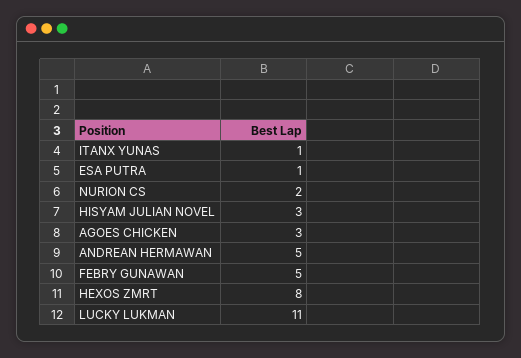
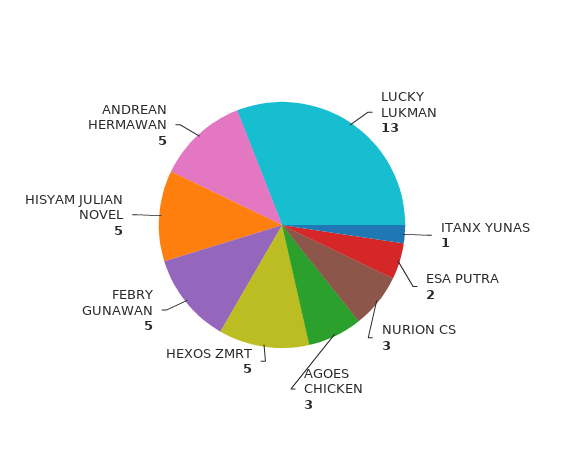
ESA PUTRA: 1 -> 2
NURION CS: 2 -> 3
HISYAM JULIAN NOVEL: 3 -> 5
HEXOS ZMRT: 8 -> 5
LUCKY LUKMAN: 11 -> 13

